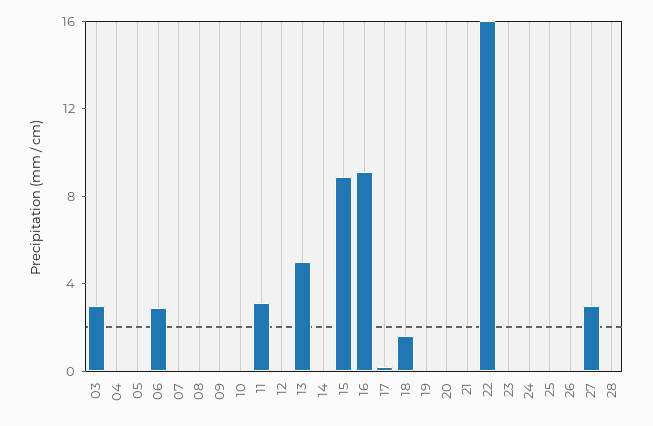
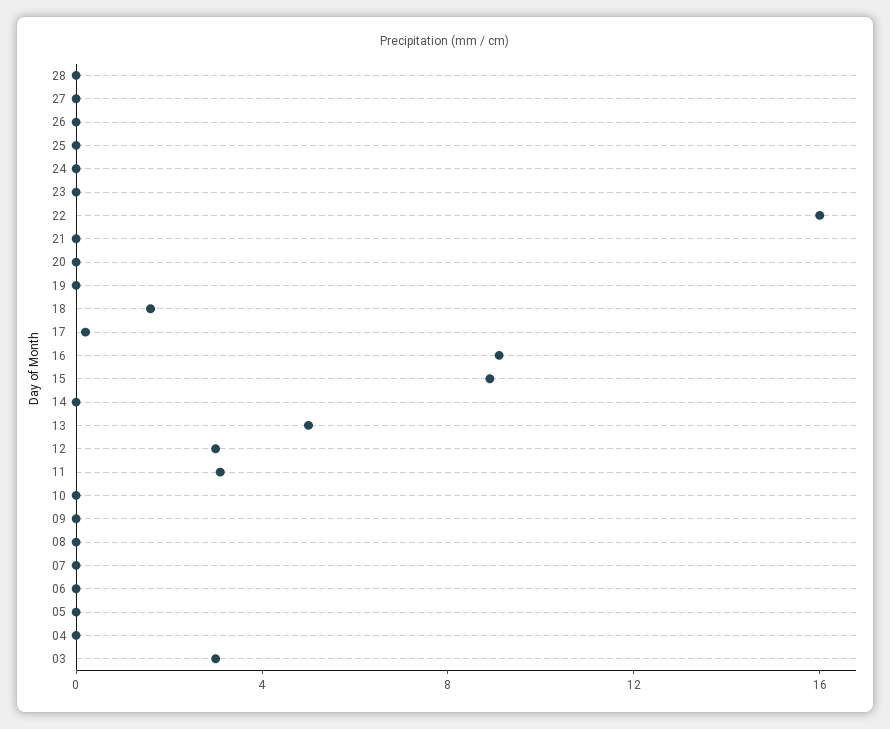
06: 3 -> 0
12: 0 -> 3
27: 3 -> 0

